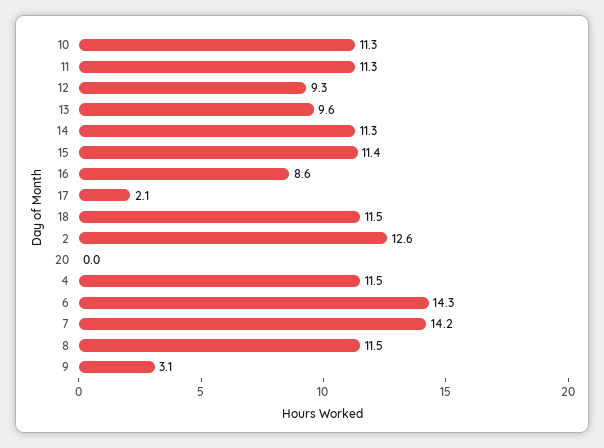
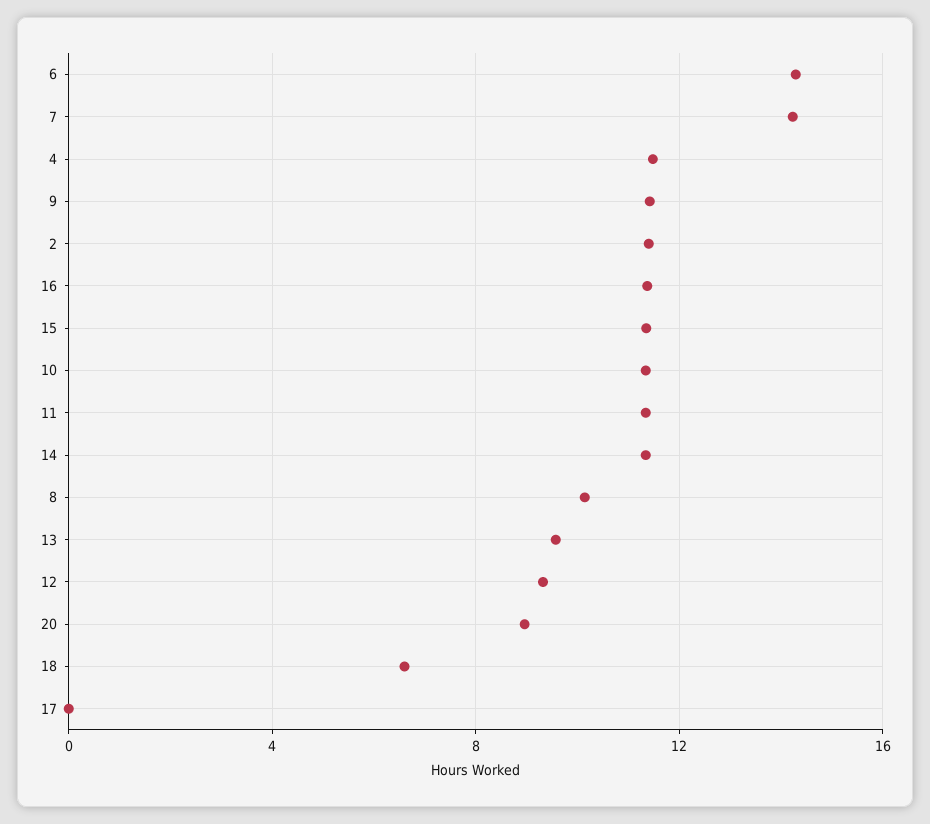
16: 8.6 -> 11.5
17: 2.1 -> 0
18: 11.5 -> 6.5
2: 12.6 -> 11.5
20: 0 -> 9
8: 11.5 -> 10
9: 3.1 -> 11.5

